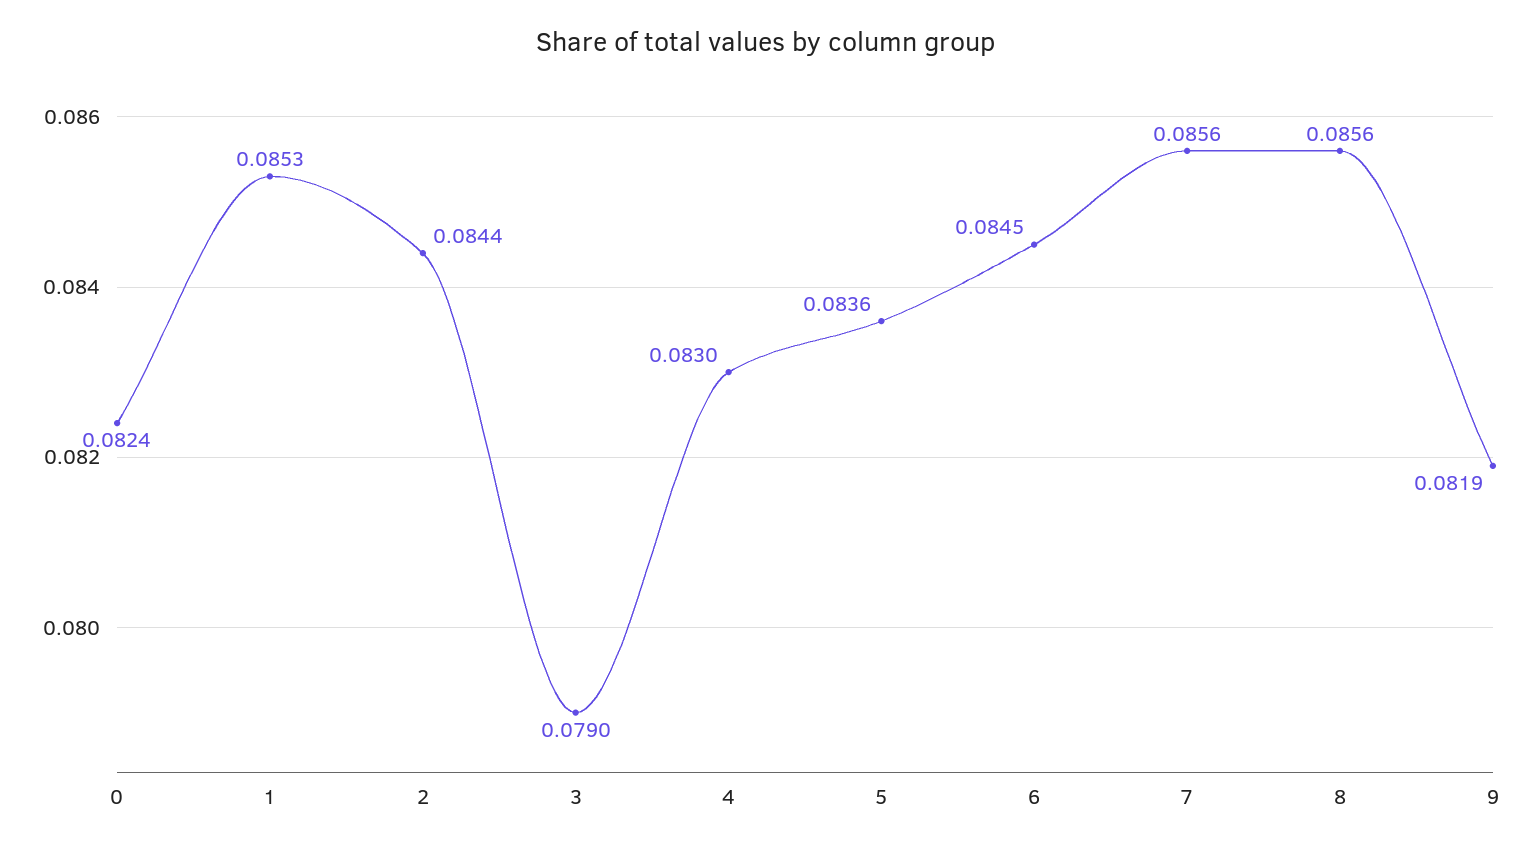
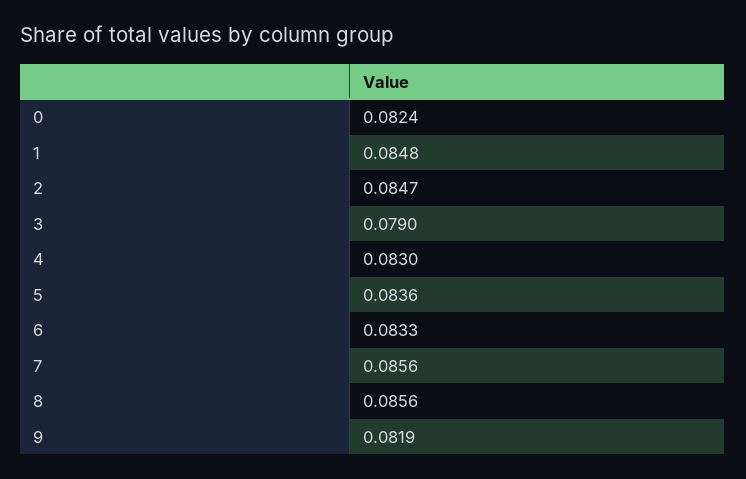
1: 0.0853 -> 0.0848
2: 0.0844 -> 0.0847
6: 0.0845 -> 0.0833

